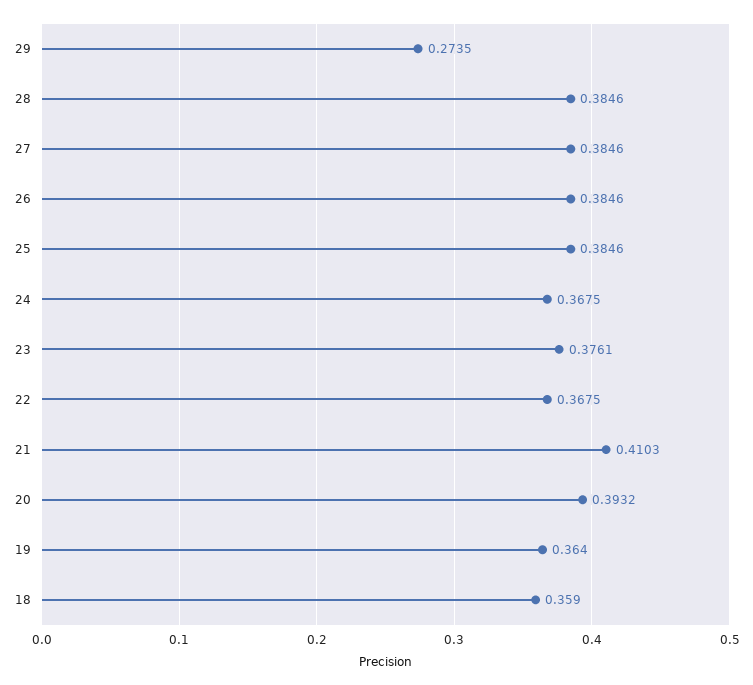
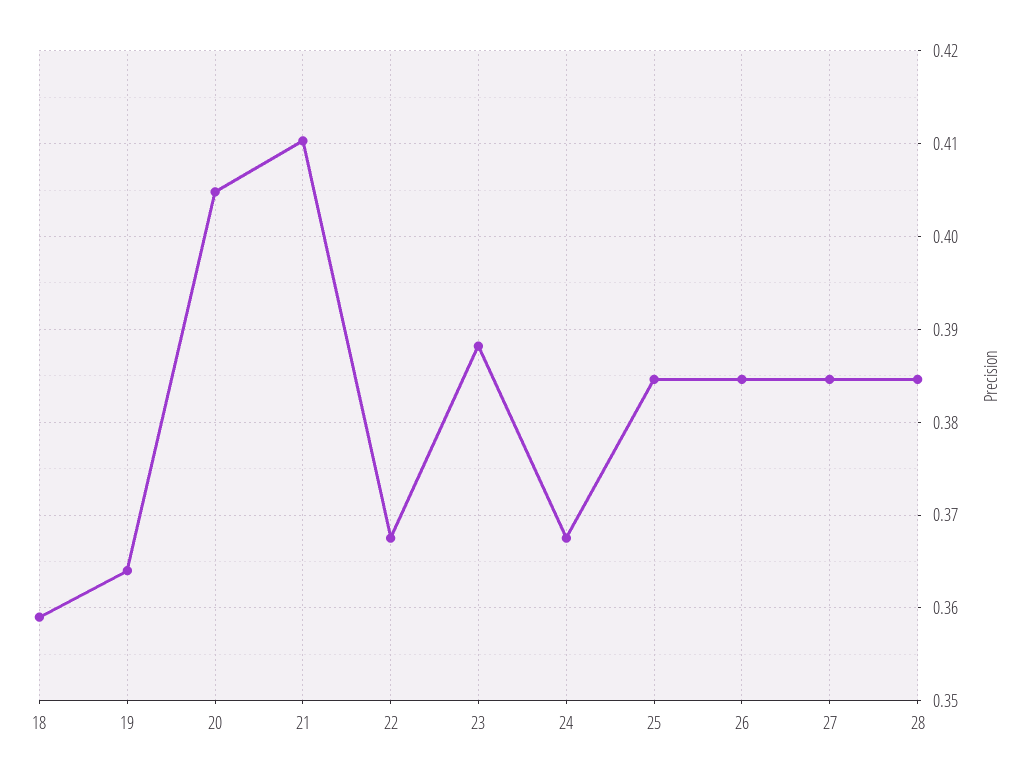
29: 0.2735 -> none
23: 0.3761 -> 0.388
20: 0.3932 -> 0.405

